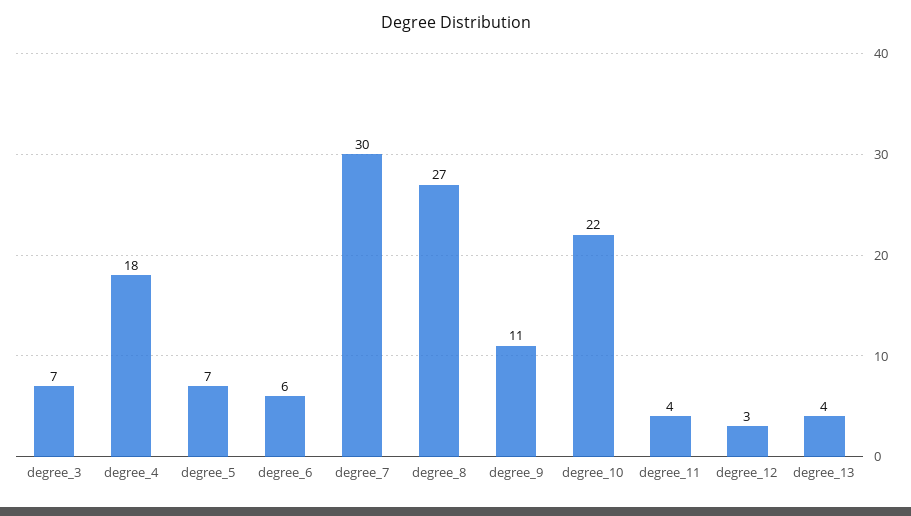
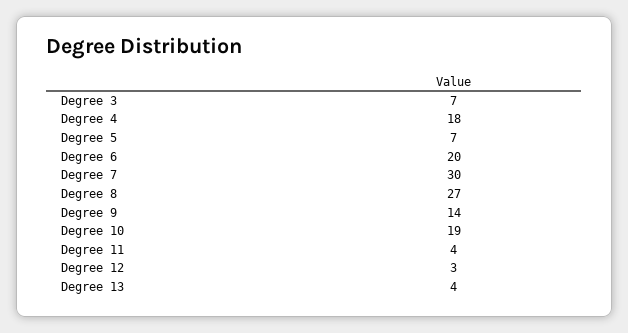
degree_6: 6 -> 20
degree_9: 11 -> 14
degree_10: 22 -> 19

